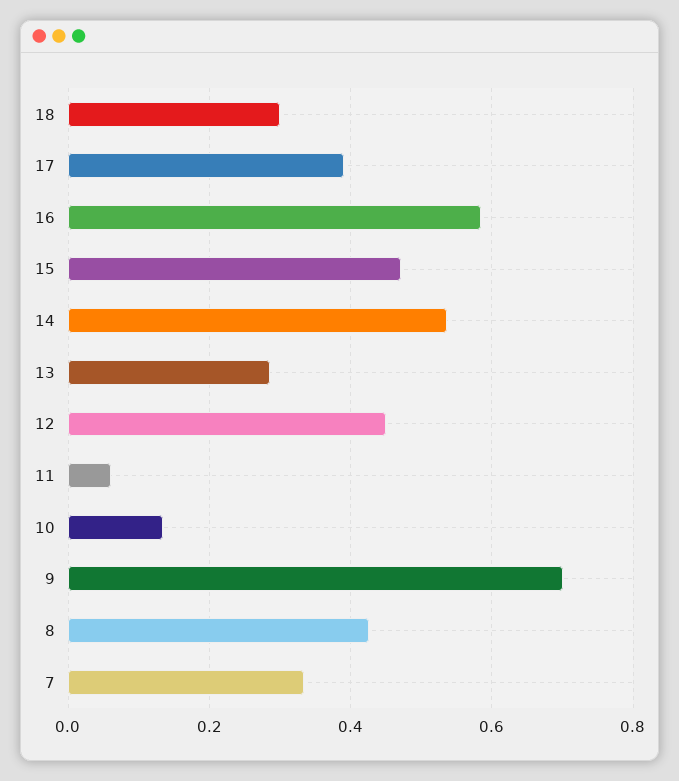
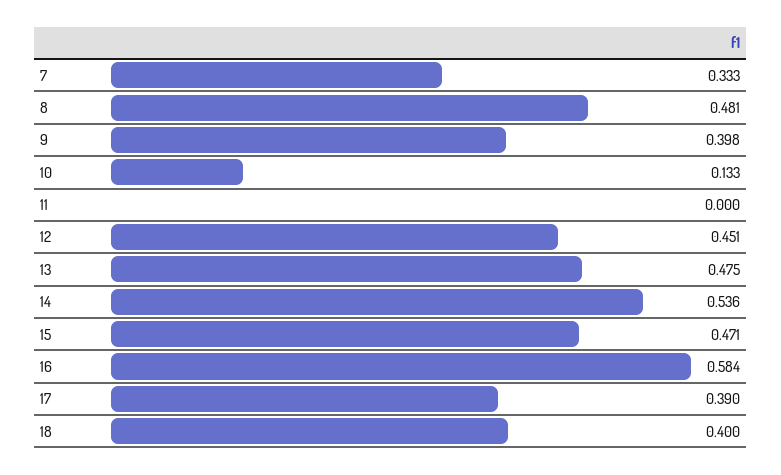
18: 0.3 -> 0.4
13: 0.28 -> 0.475
11: 0.06 -> 0
9: 0.7 -> 0.398
8: 0.42 -> 0.481

